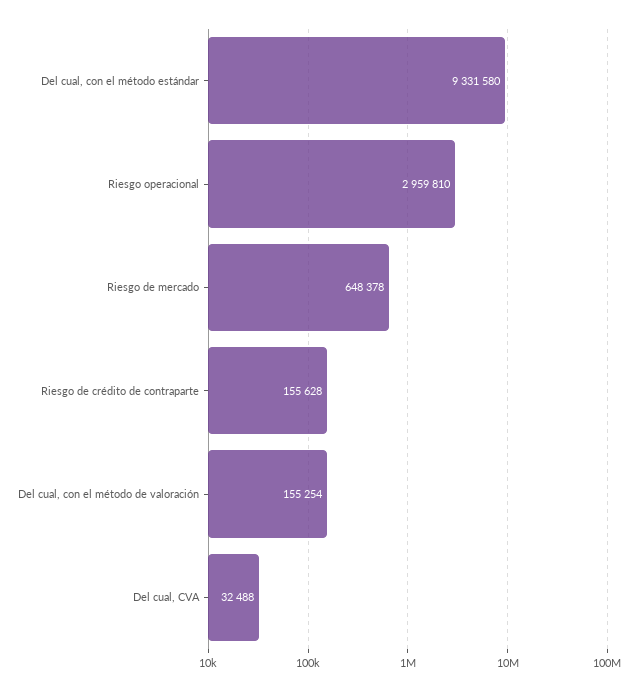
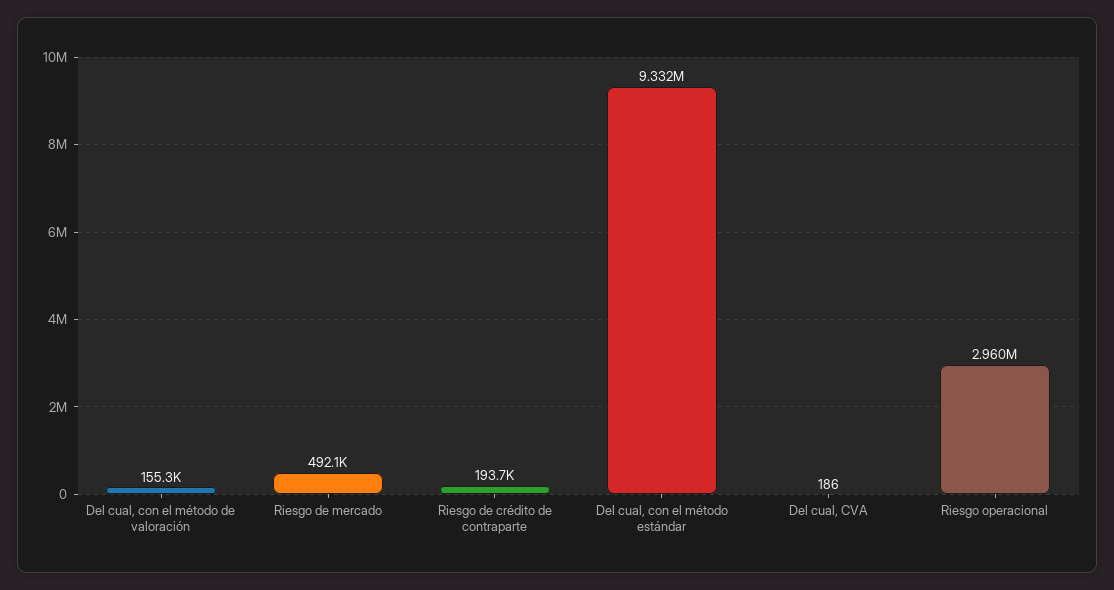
Riesgo de mercado: 648378 -> 492100
Riesgo de crédito de contraparte: 155628 -> 193700
Del cual, CVA: 32488 -> 186

